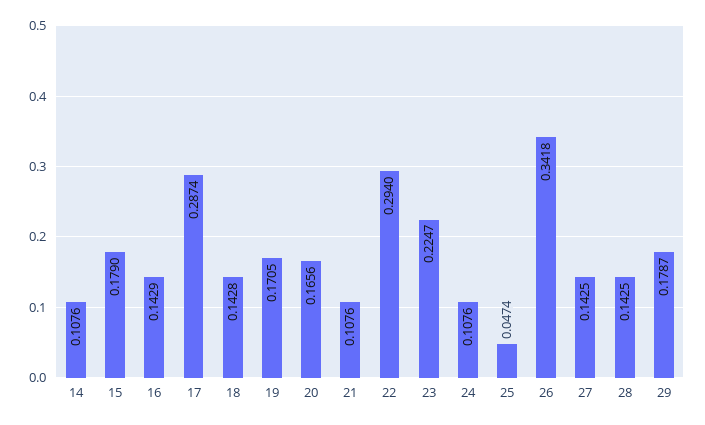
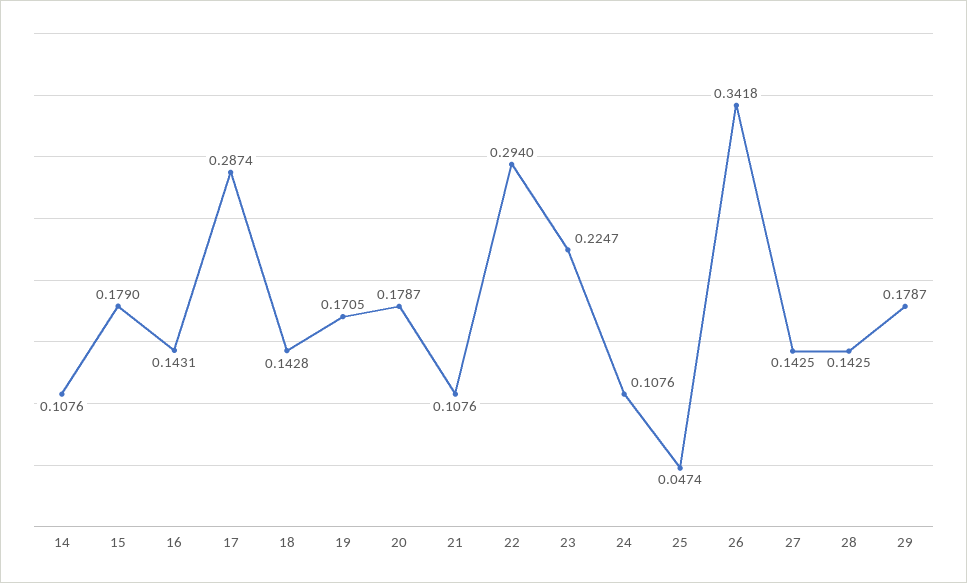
16: 0.1429 -> 0.1431
20: 0.1656 -> 0.1787

